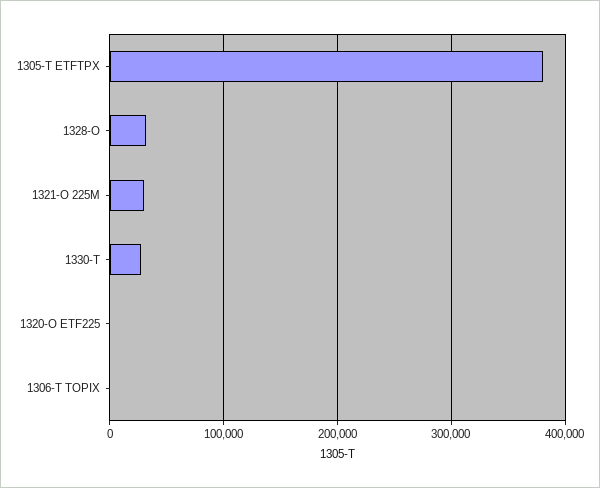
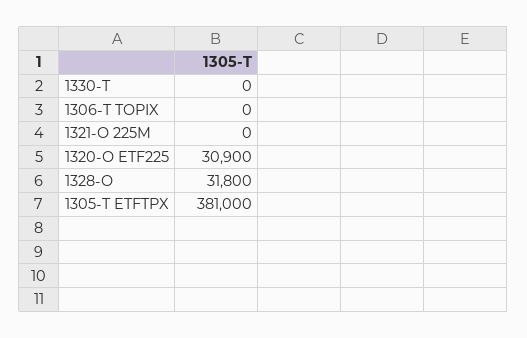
1321-O 225M: 30000 -> 0
1330-T: 30000 -> 0
1320-O ETF225: 0 -> 30900

